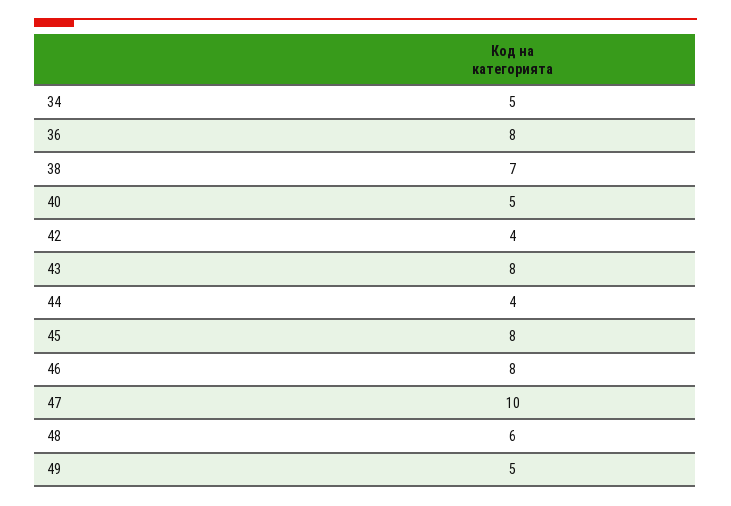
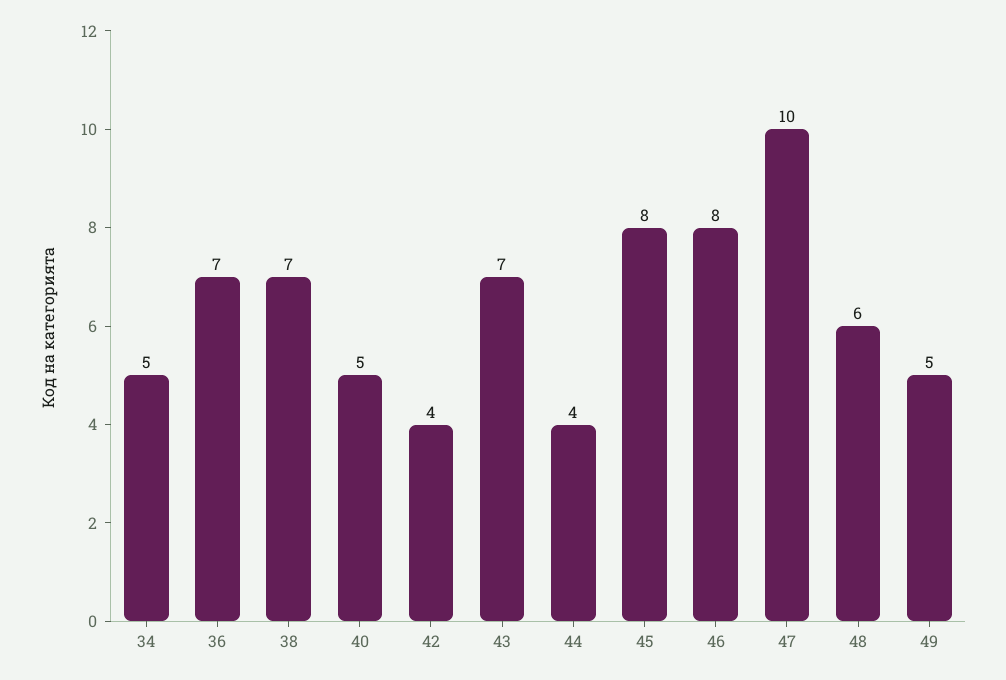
36: 8 -> 7
43: 8 -> 7

